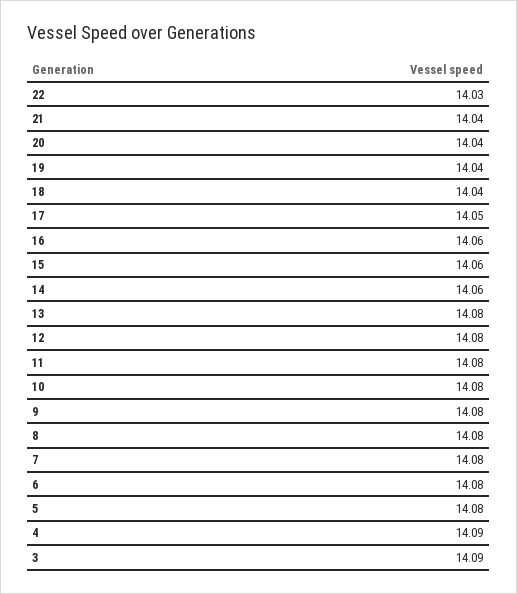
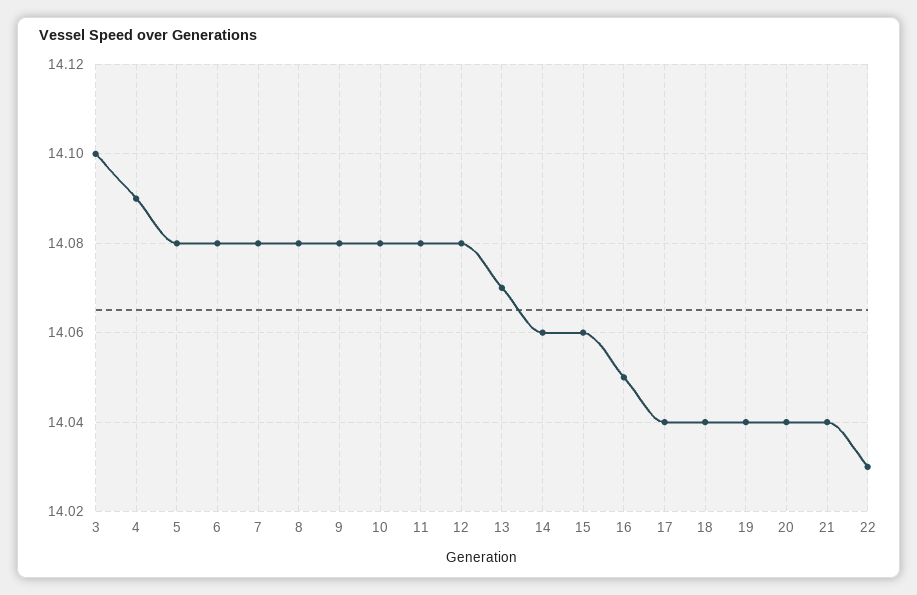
17: 14.05 -> 14.04
16: 14.06 -> 14.05
13: 14.08 -> 14.07
3: 14.09 -> 14.1

